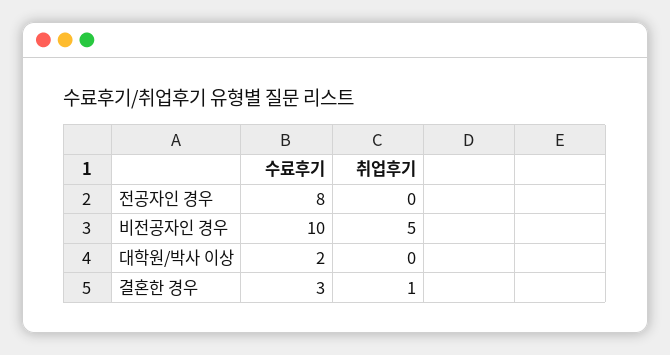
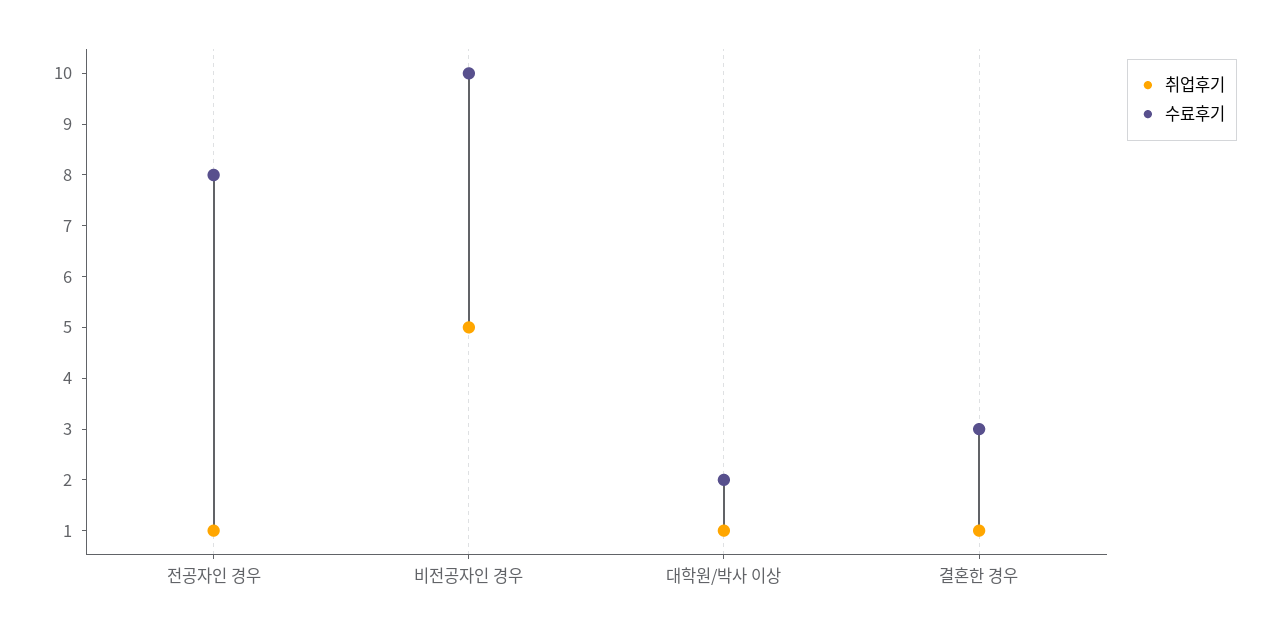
취업후기, 전공자인 경우: 0 -> 1
취업후기, 대학원/박사 이상: 0 -> 1

